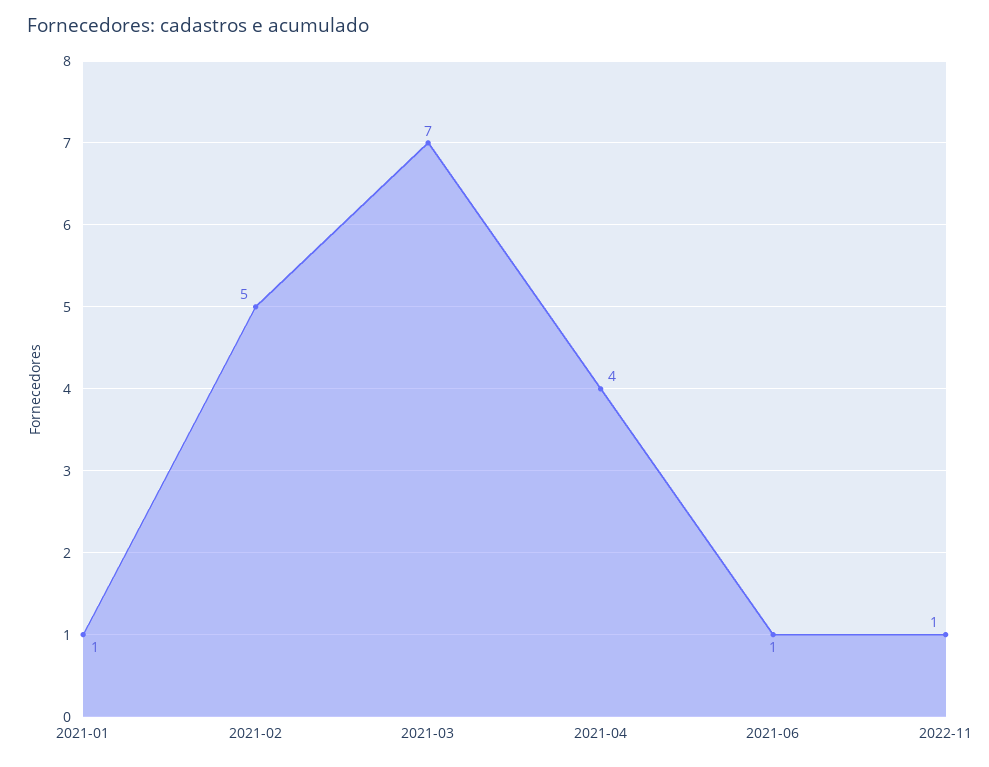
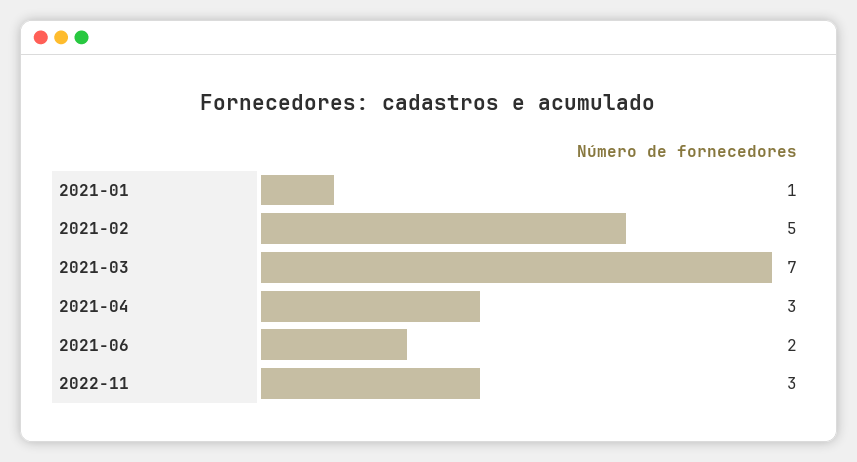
2021-04: 4 -> 3
2021-06: 1 -> 2
2022-11: 1 -> 3

